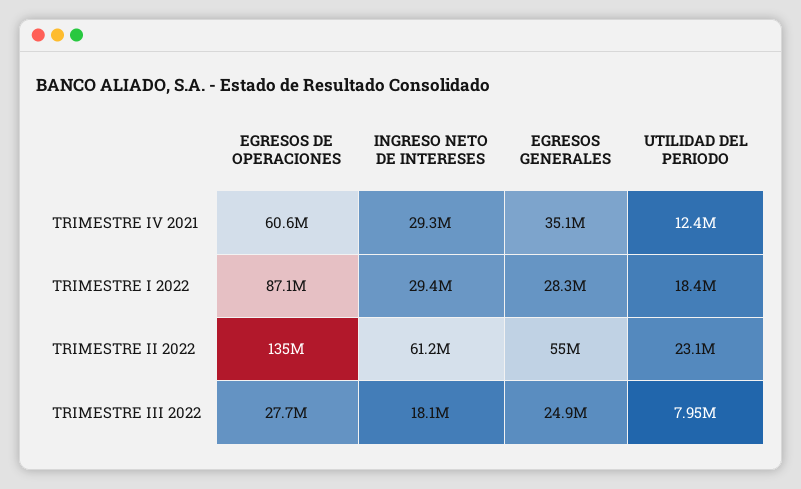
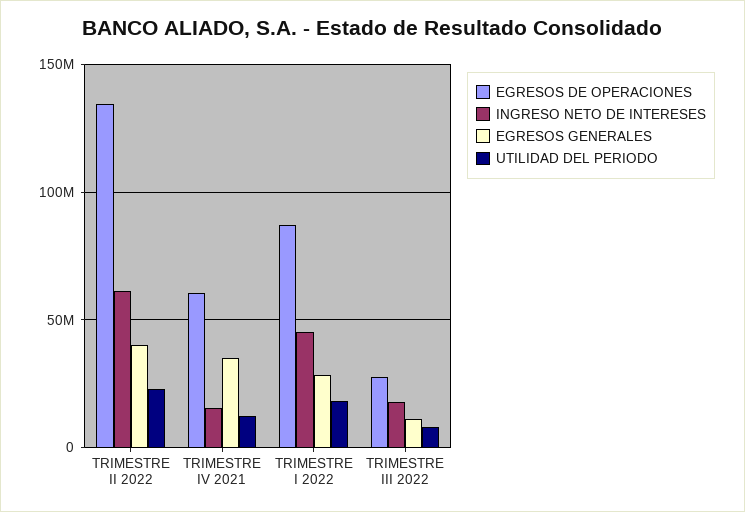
INGRESO NETO DE INTERESES, TRIMESTRE IV 2021: 29300000 -> 15000000
INGRESO NETO DE INTERESES, TRIMESTRE I 2022: 29400000 -> 45000000
EGRESOS GENERALES, TRIMESTRE II 2022: 55000000 -> 40000000
EGRESOS GENERALES, TRIMESTRE III 2022: 24900000 -> 10000000

